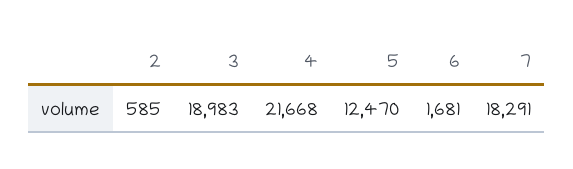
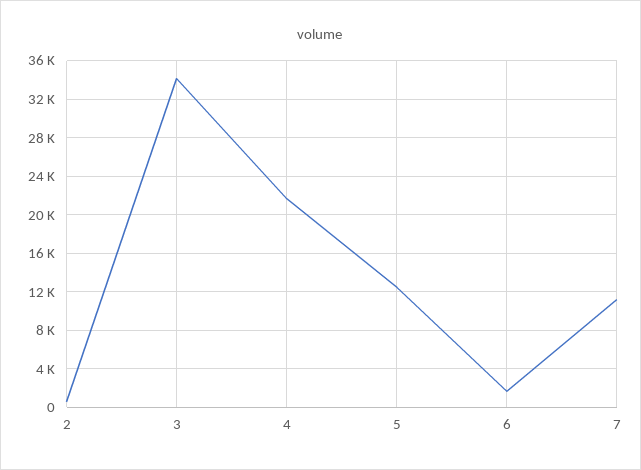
3: 18983 -> 34000
7: 18291 -> 11000

